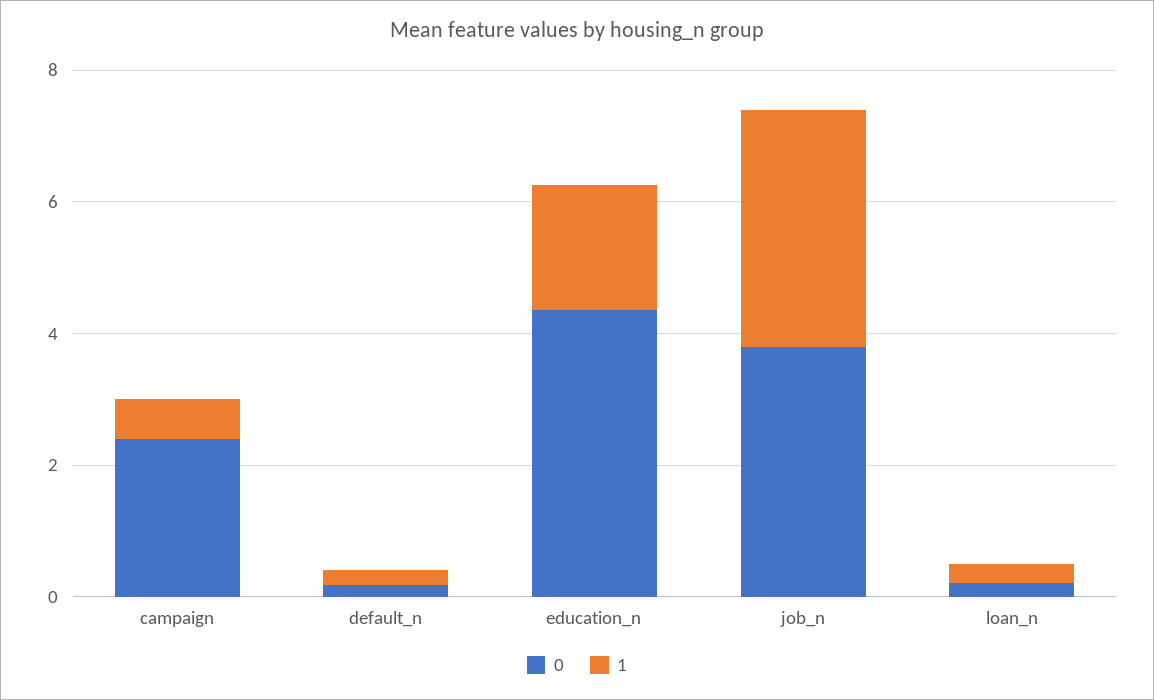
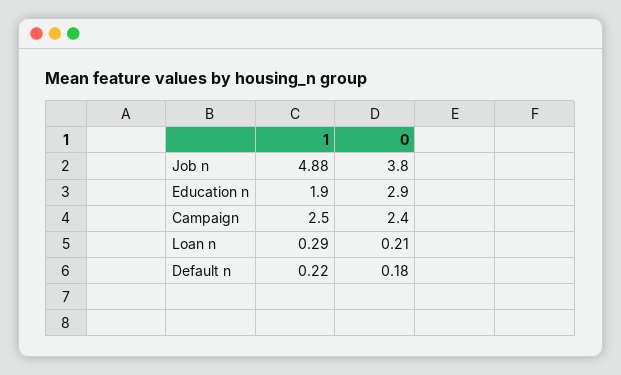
1, campaign: 0.5 -> 2.5
0, education_n: 4.5 -> 2.9
1, job_n: 3.5 -> 4.88

